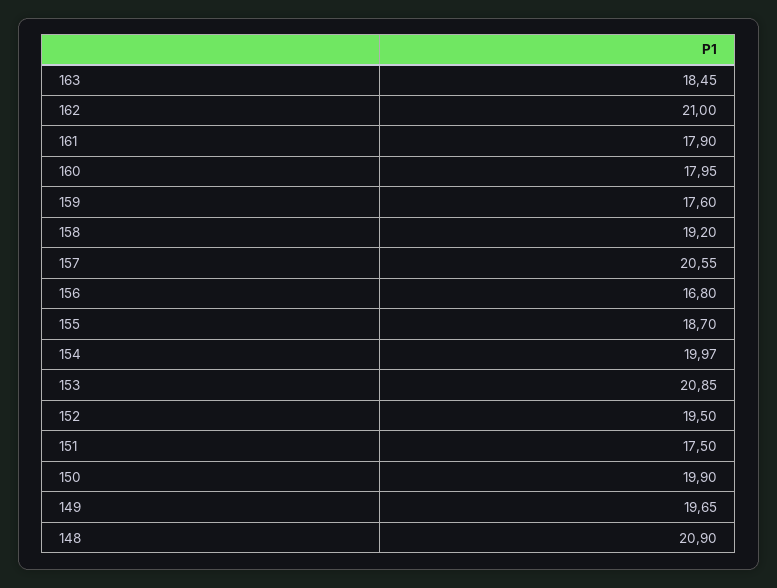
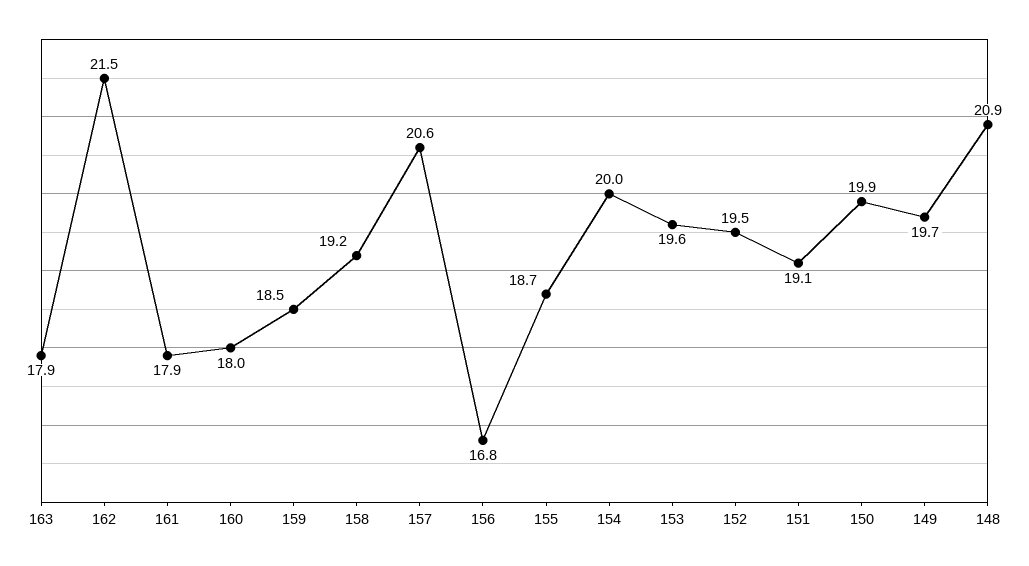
163: 18.45 -> 17.9
162: 21 -> 21.5
159: 17.6 -> 18.5
153: 20.85 -> 19.6
151: 17.5 -> 19.1

